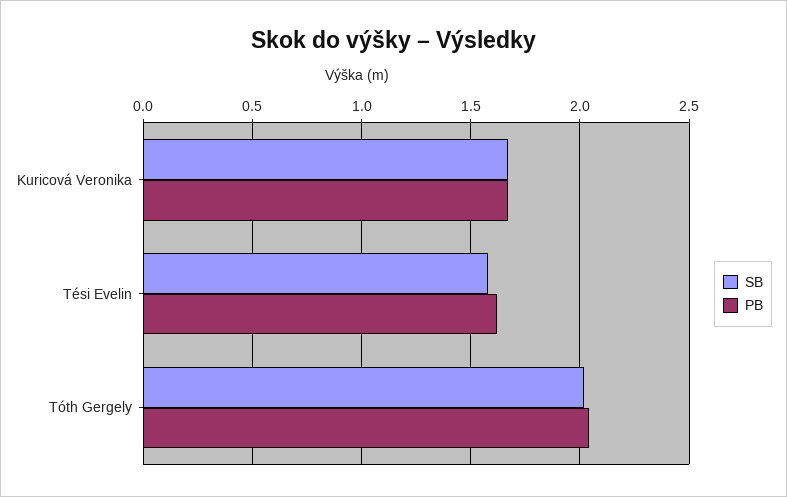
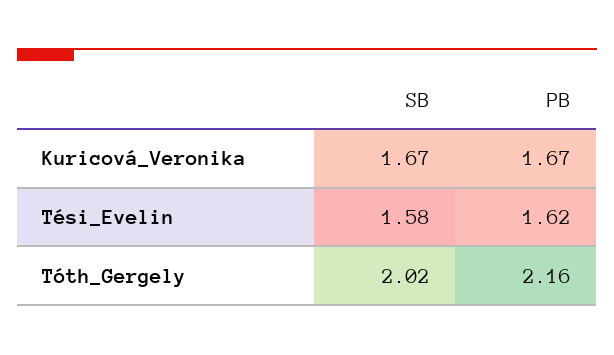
PB, Tóth Gergely: 2.05 -> 2.16

